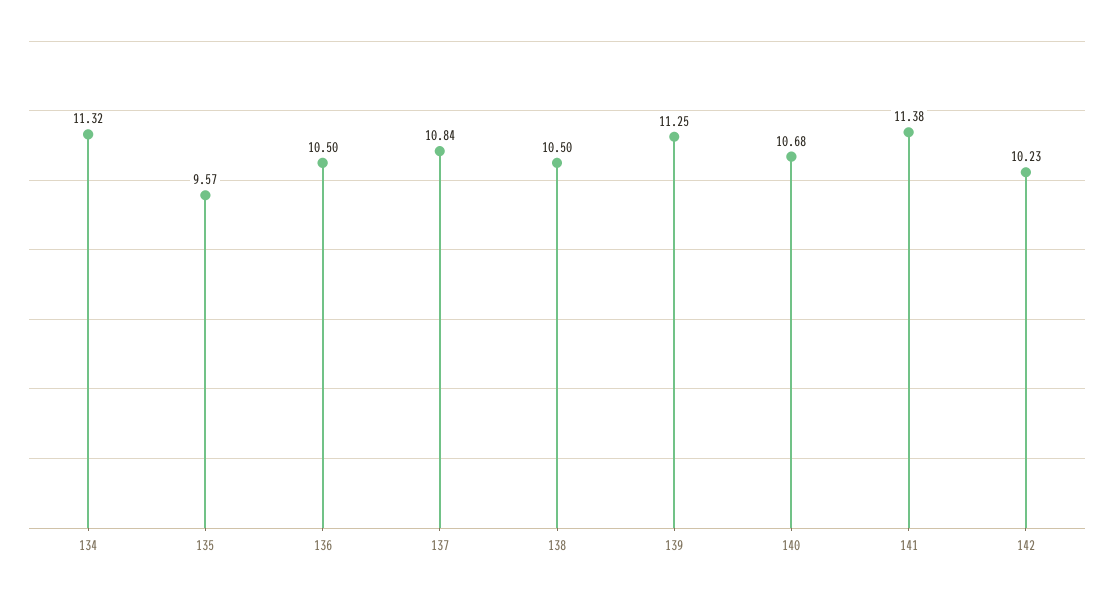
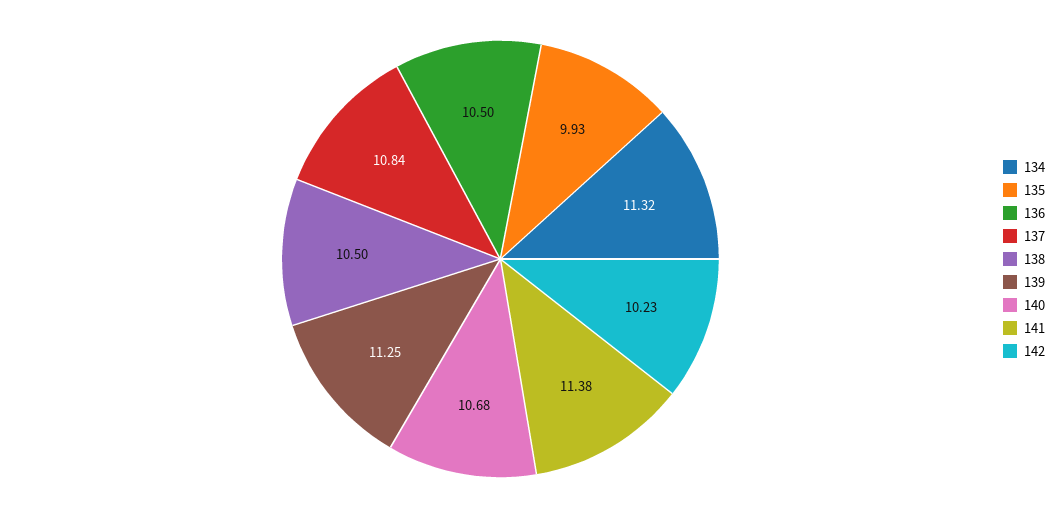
135: 9.57 -> 9.93

